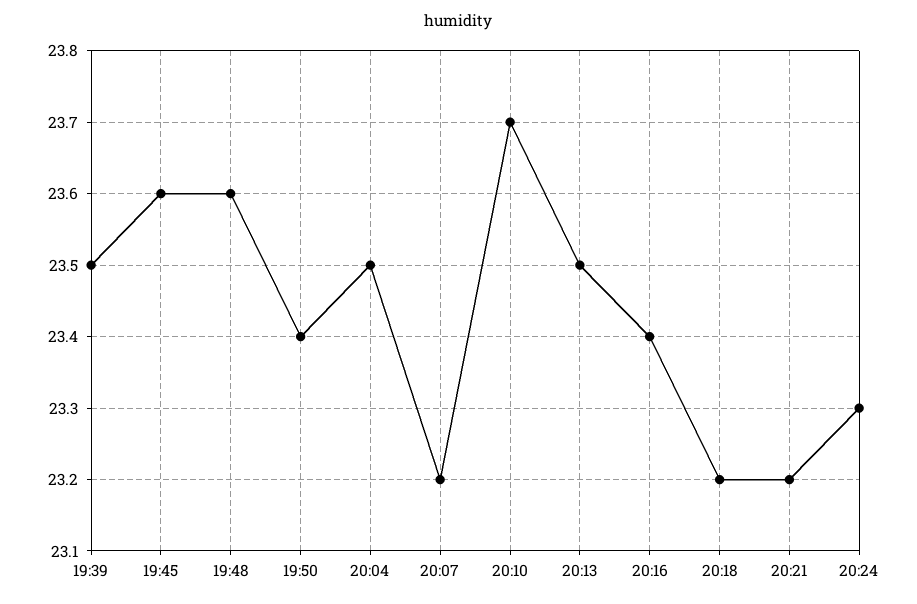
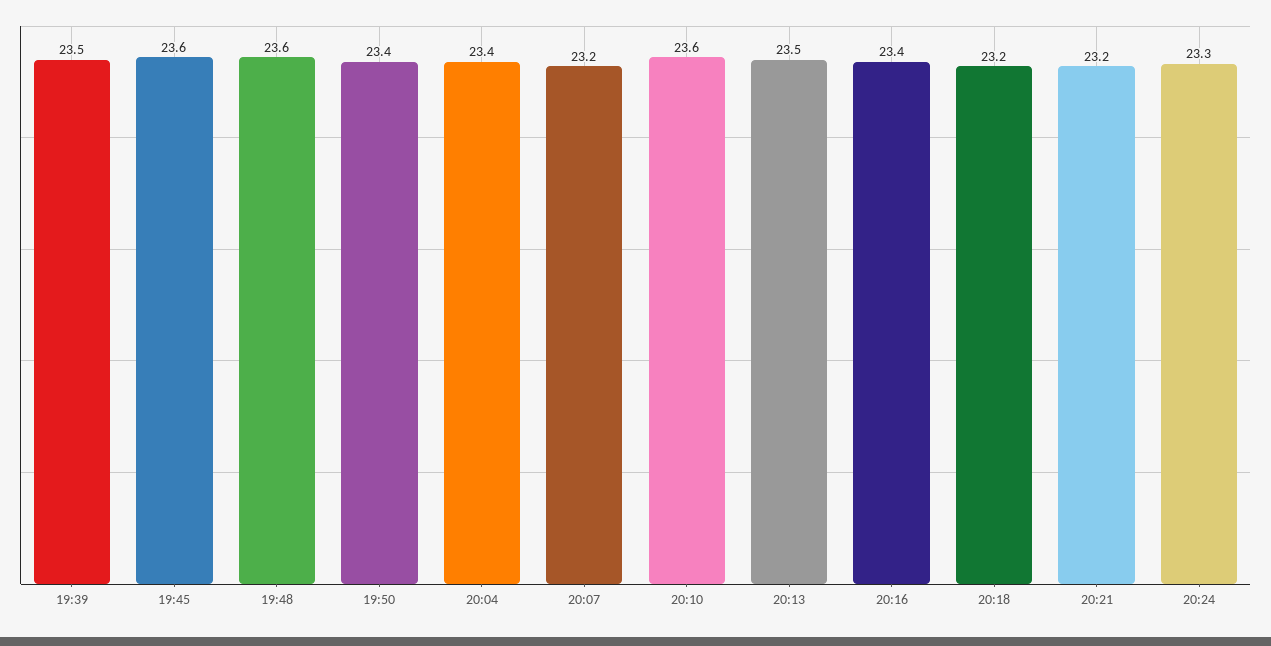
20:04: 23.5 -> 23.4
20:10: 23.7 -> 23.6

